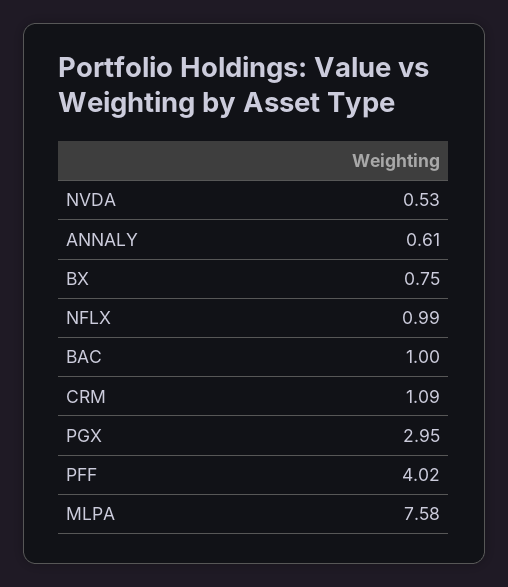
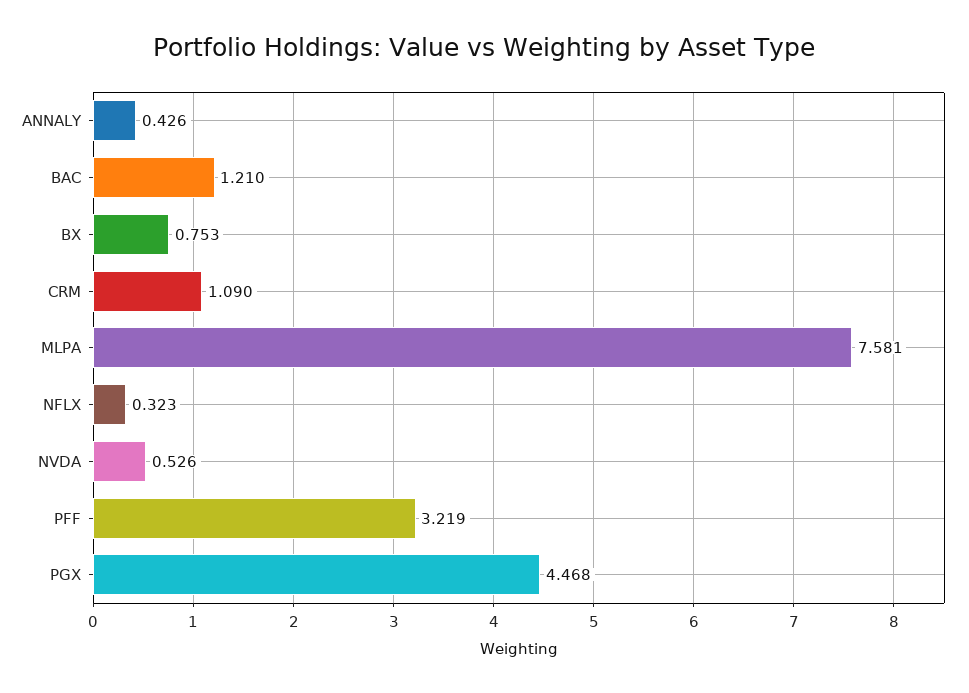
ANNALY: 0.61 -> 0.426
NFLX: 0.99 -> 0.323
BAC: 1 -> 1.21
PGX: 2.95 -> 4.468
PFF: 4.02 -> 3.219

